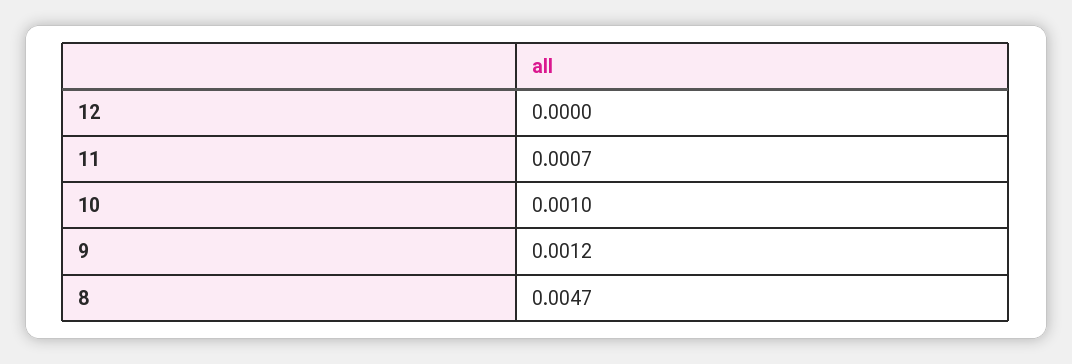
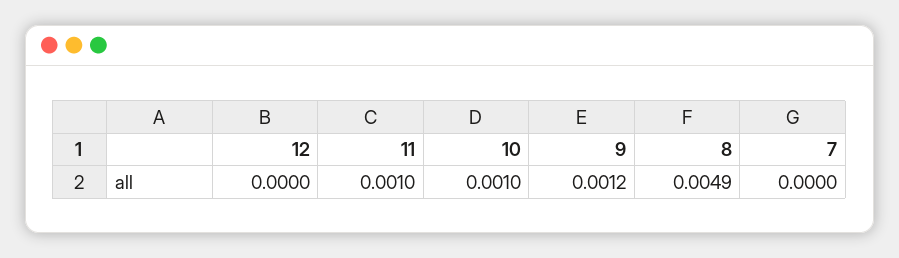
11: 0.0007 -> 0.001
8: 0.0047 -> 0.0049
7: none -> 0

